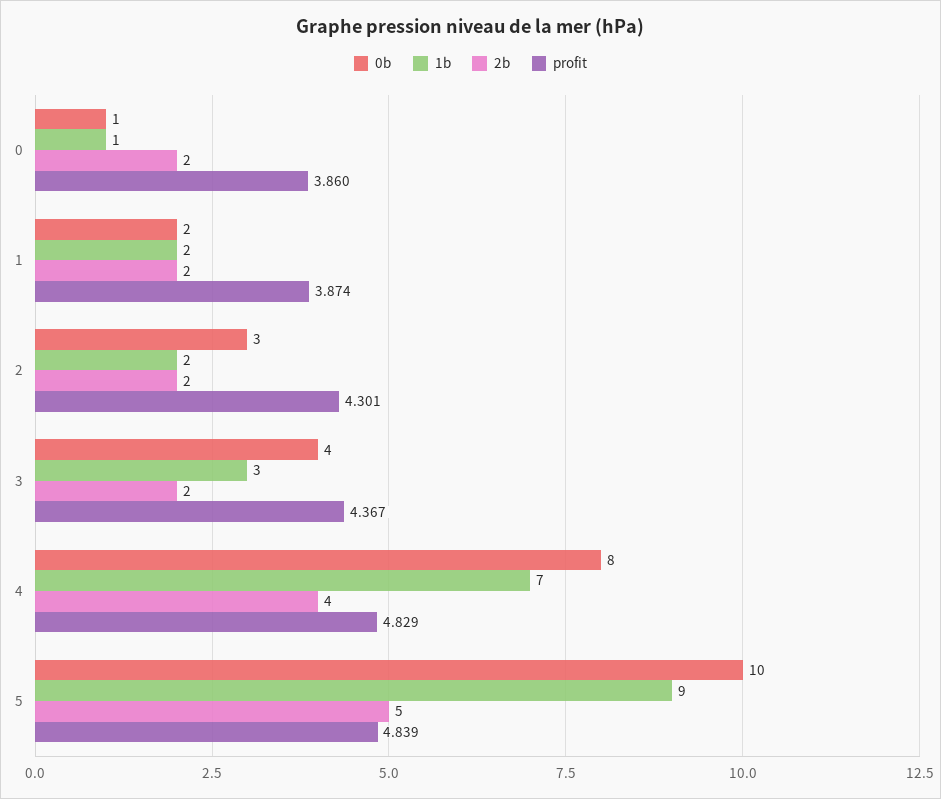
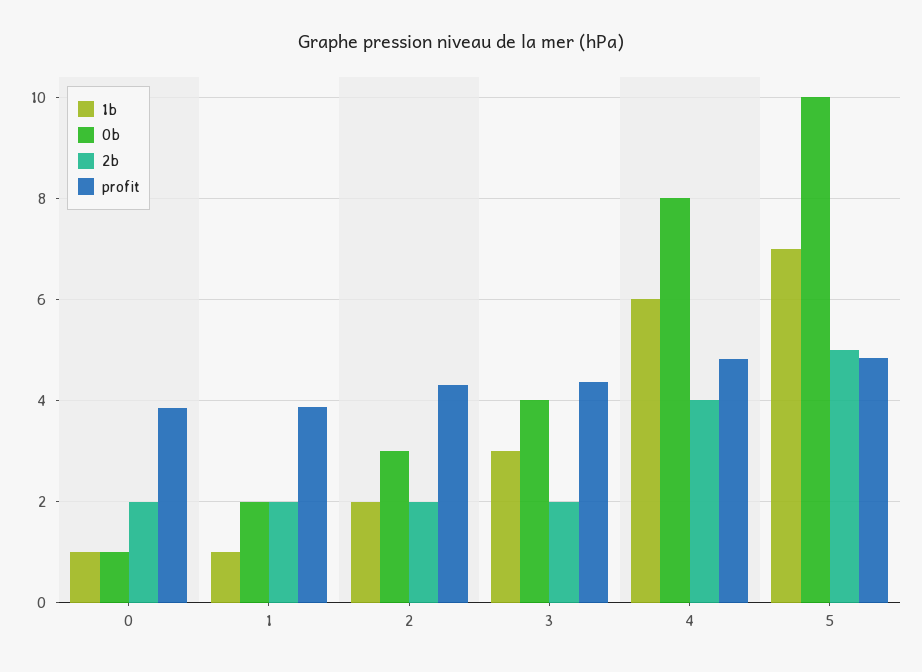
1b, 1: 2 -> 1
1b, 4: 7 -> 6
1b, 5: 9 -> 7

